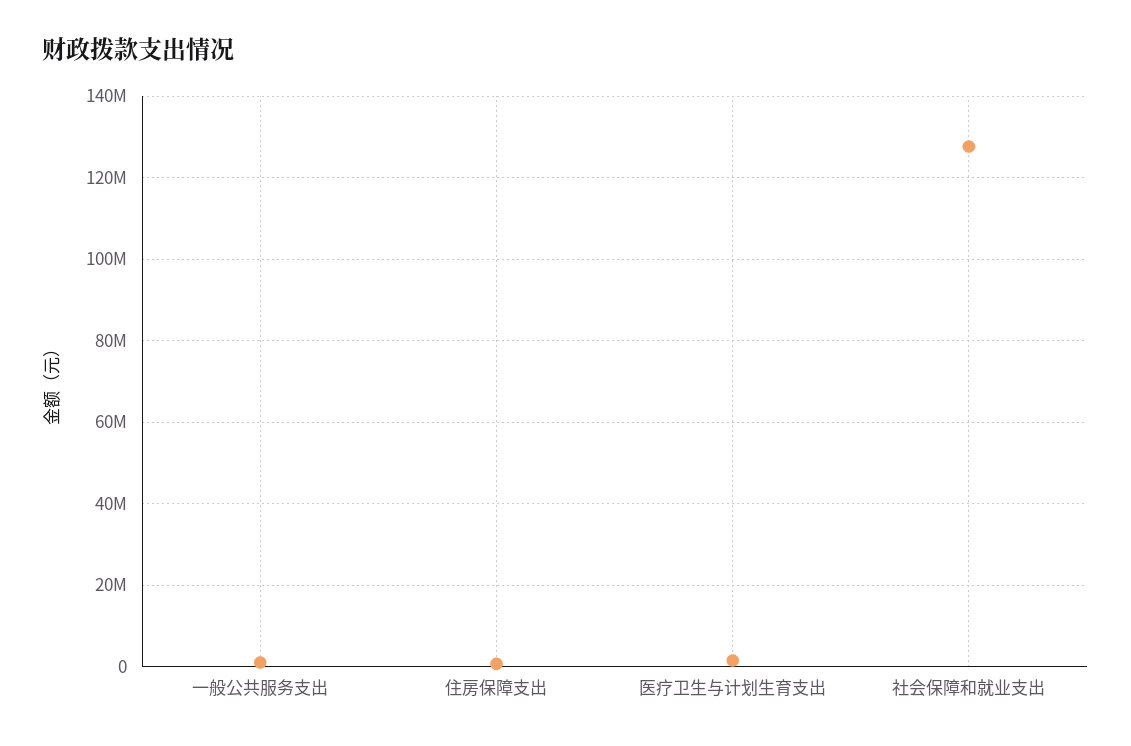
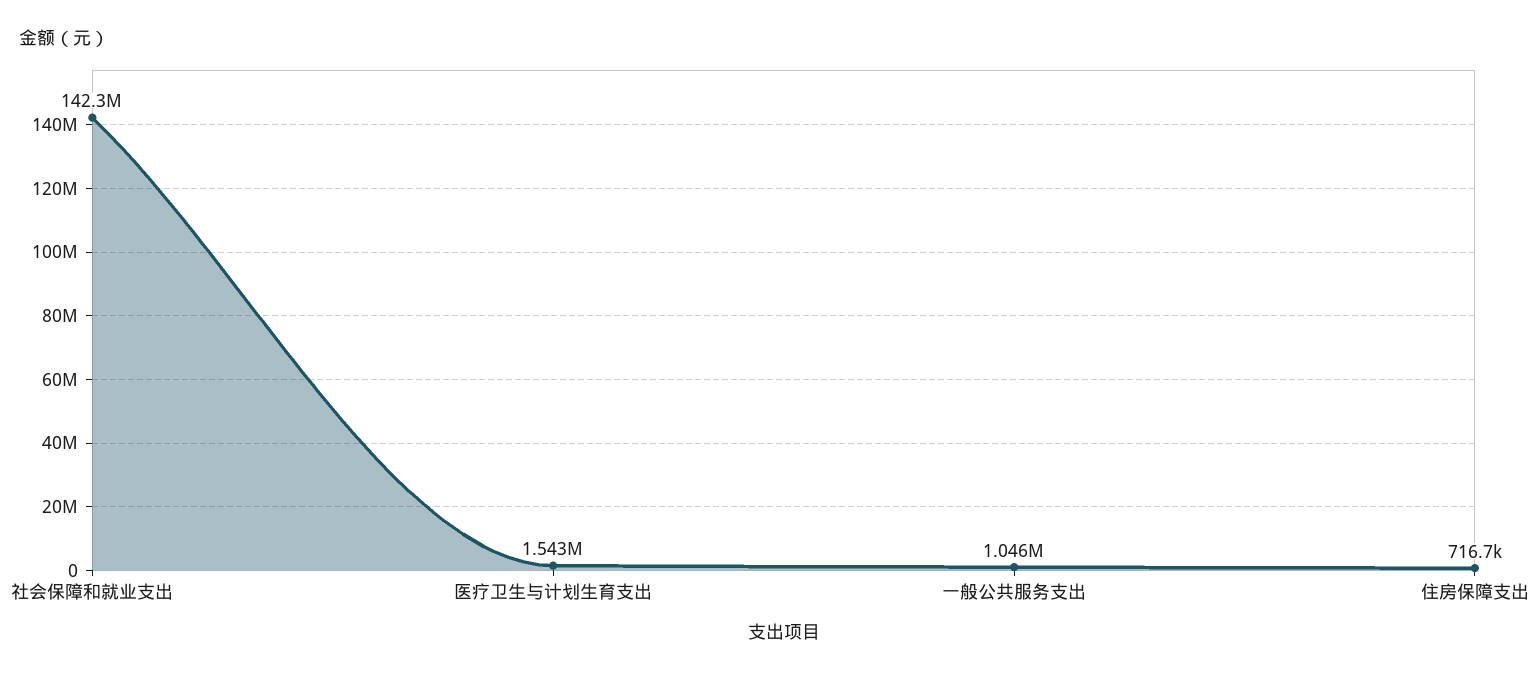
社会保障和就业支出: 128000000 -> 142300000

